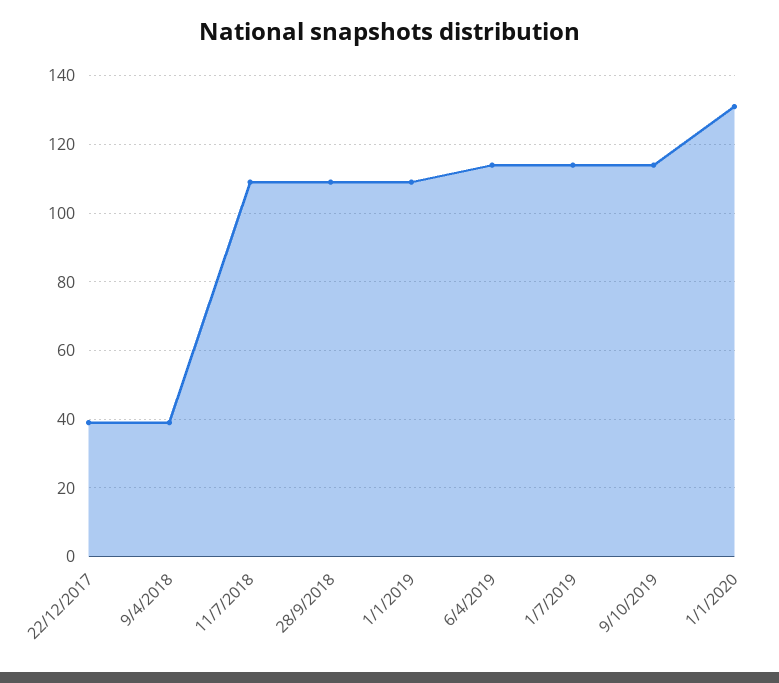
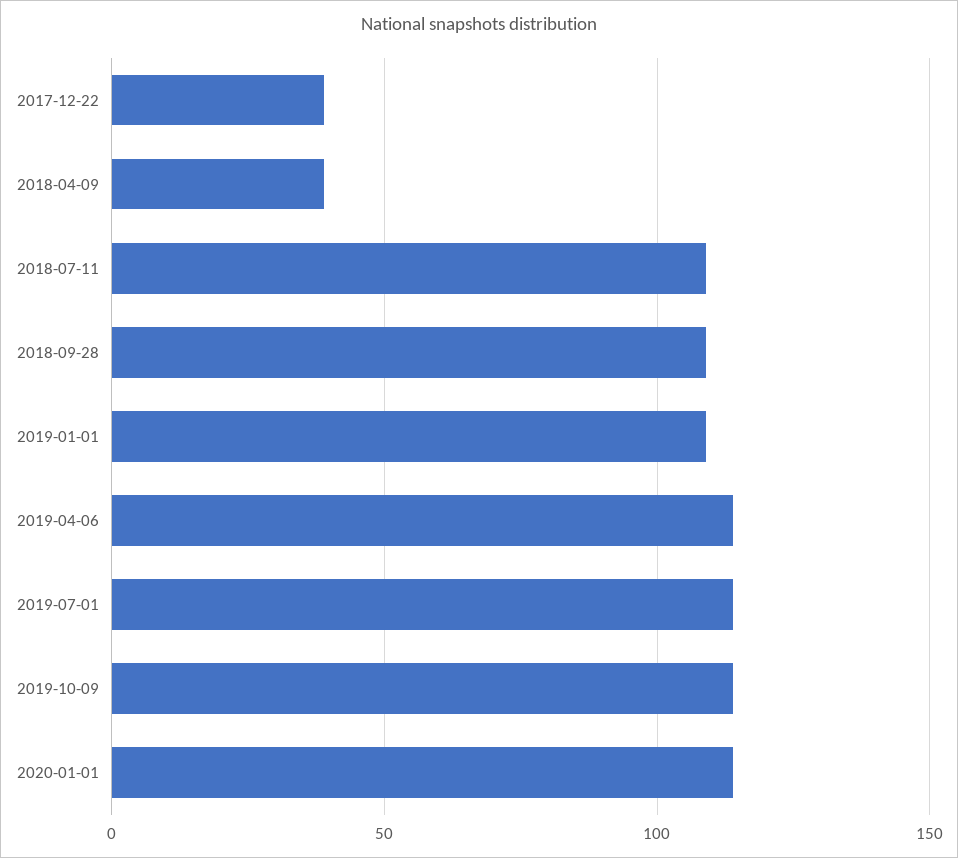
1/1/2020: 130 -> 115

